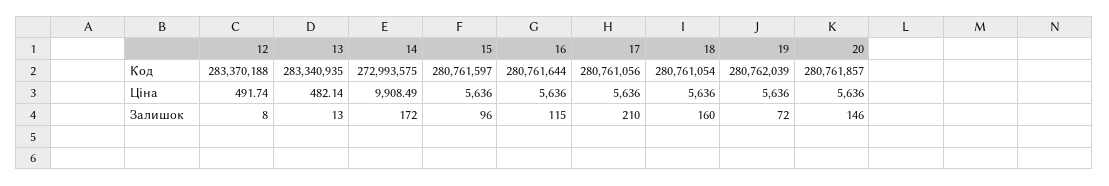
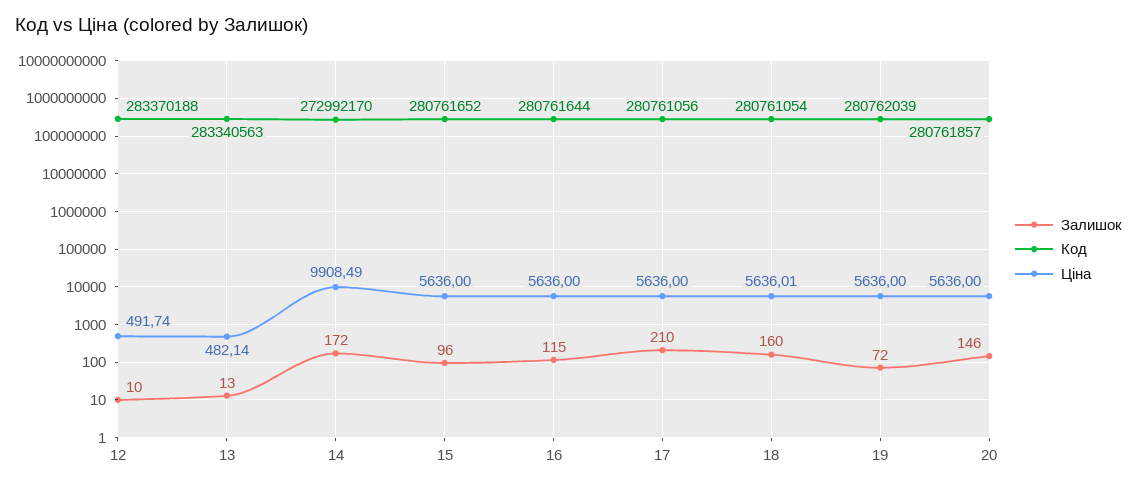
Код, 13: 283340935 -> 283340563
Код, 14: 272993575 -> 272992170
Код, 15: 280761597 -> 280761652
Ціна, 18: 5636 -> 5636.01
Залишок, 12: 8 -> 10

